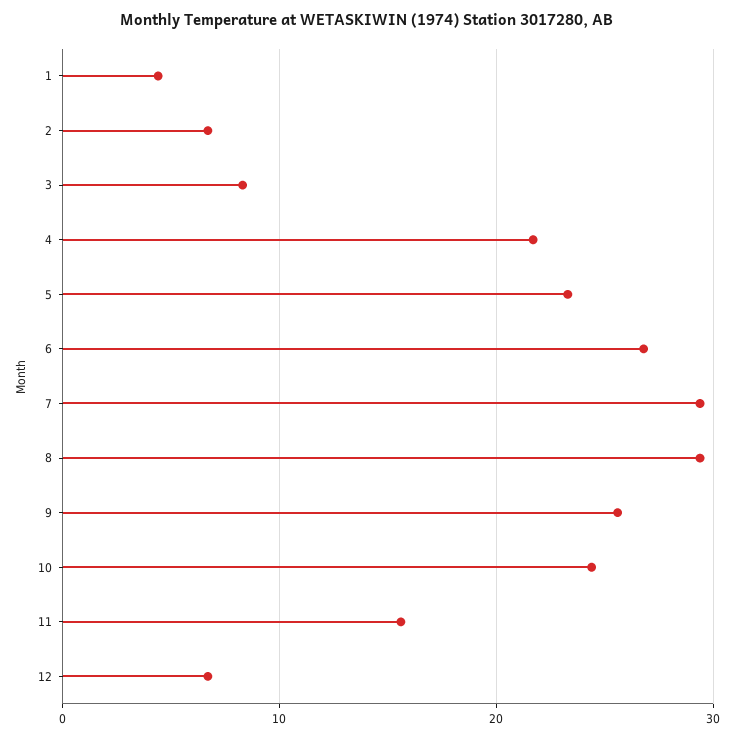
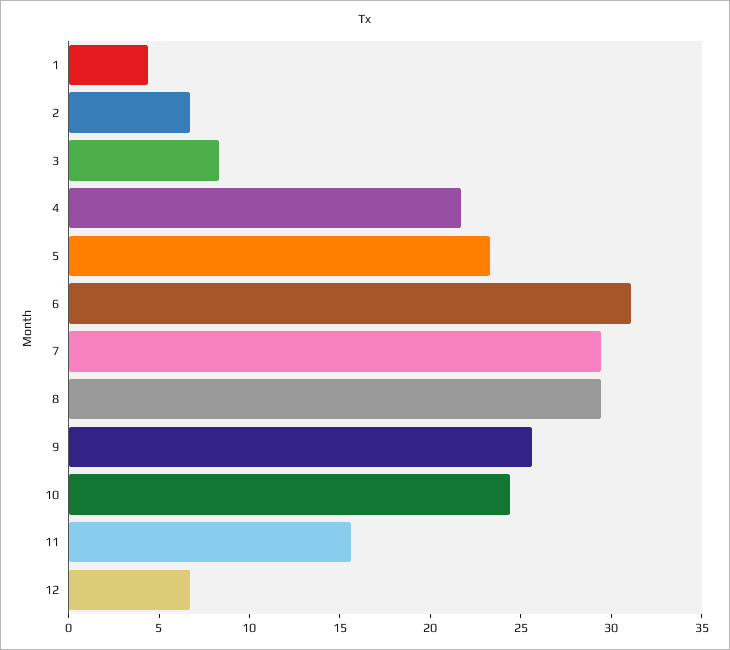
6: 27 -> 31

